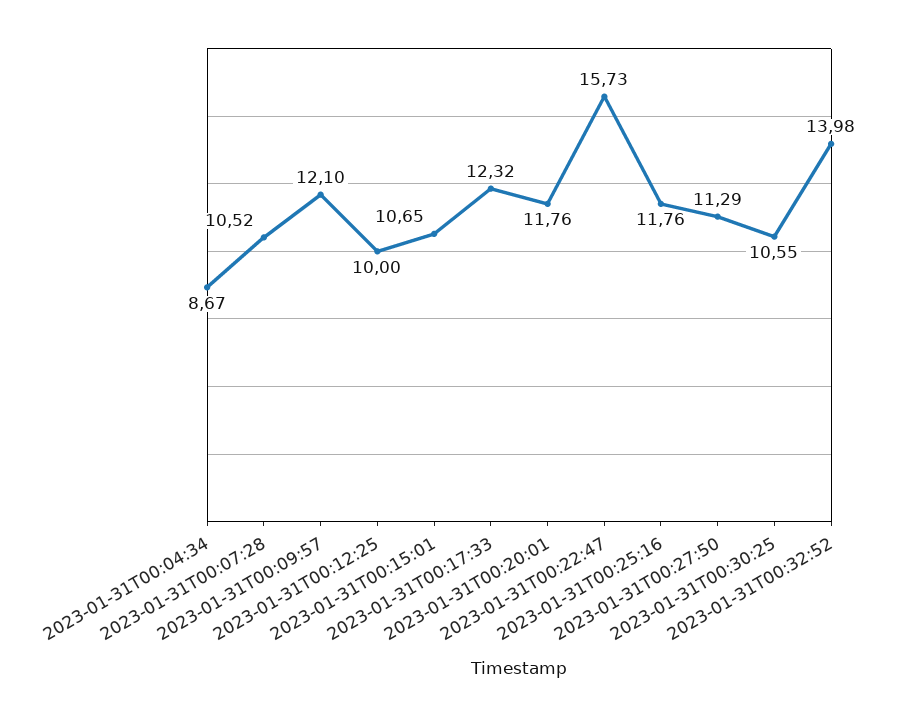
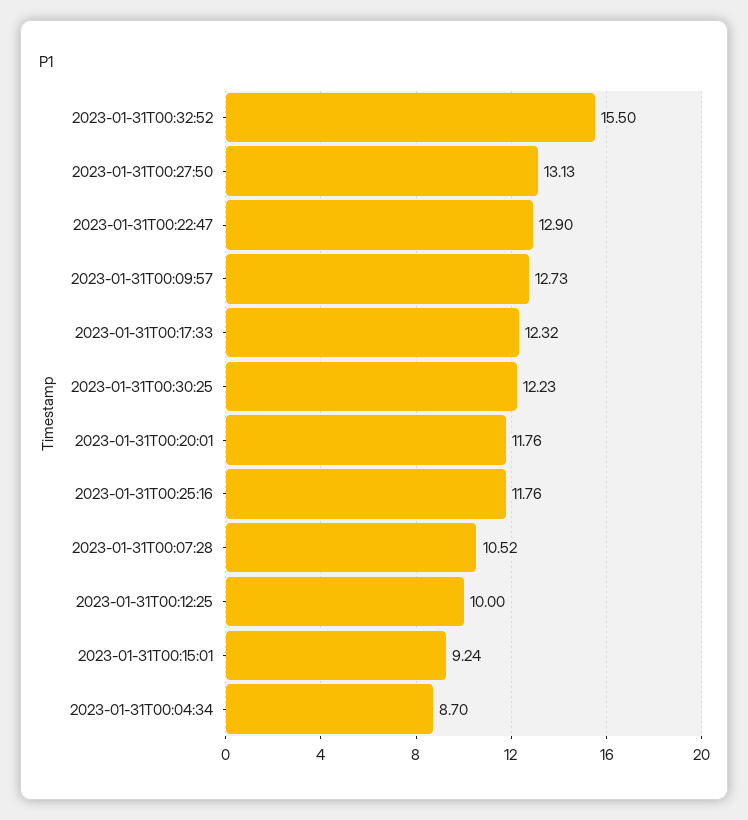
2023-01-31T00:04:34: 8.67 -> 8.7
2023-01-31T00:09:57: 12.1 -> 12.73
2023-01-31T00:15:01: 10.65 -> 9.24
2023-01-31T00:22:47: 15.73 -> 12.9
2023-01-31T00:27:50: 11.29 -> 13.13
2023-01-31T00:30:25: 10.55 -> 12.23
2023-01-31T00:32:52: 13.98 -> 15.5

